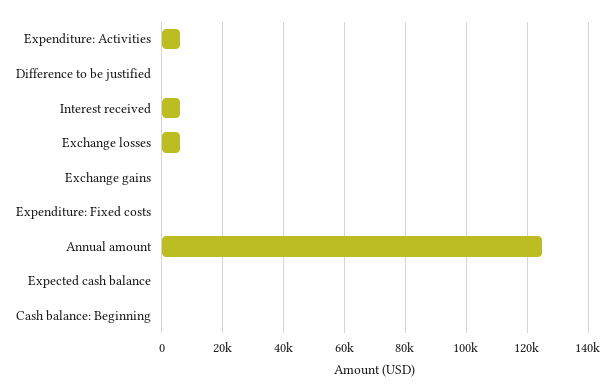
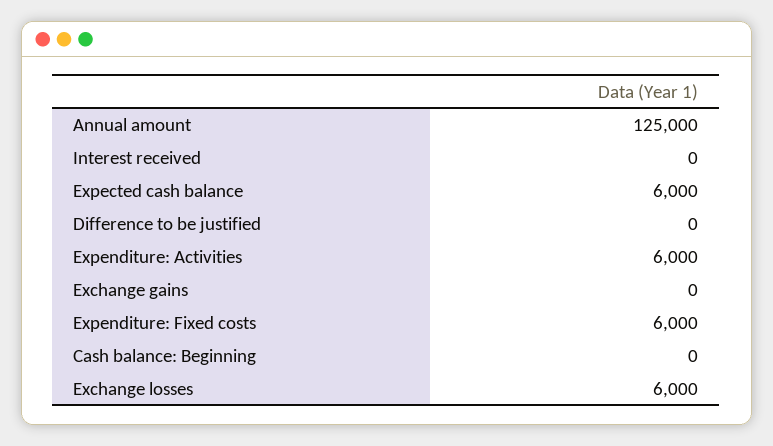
Interest received: 6000 -> 0
Expenditure: Fixed costs: 0 -> 6000
Expected cash balance: 0 -> 6000

